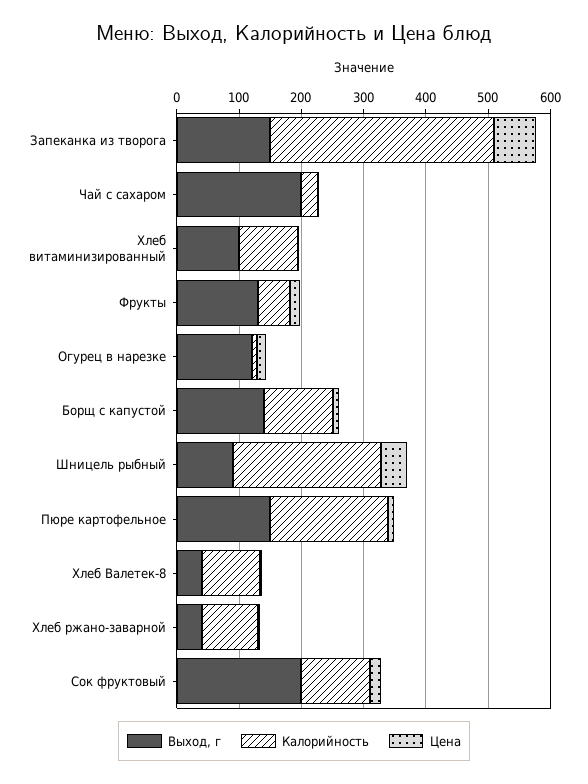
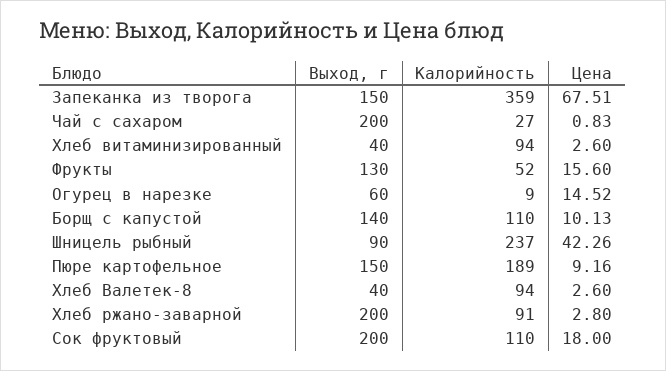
Выход, г, Хлеб витаминизированный: 100 -> 40
Выход, г, Огурец в нарезке: 120 -> 60
Выход, г, Хлеб ржано-заварной: 40 -> 200

